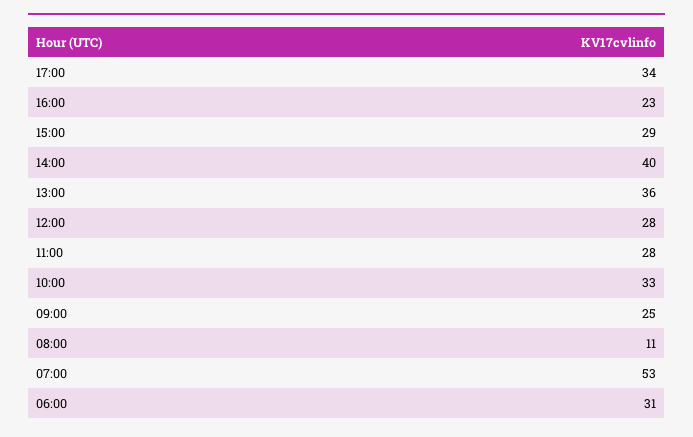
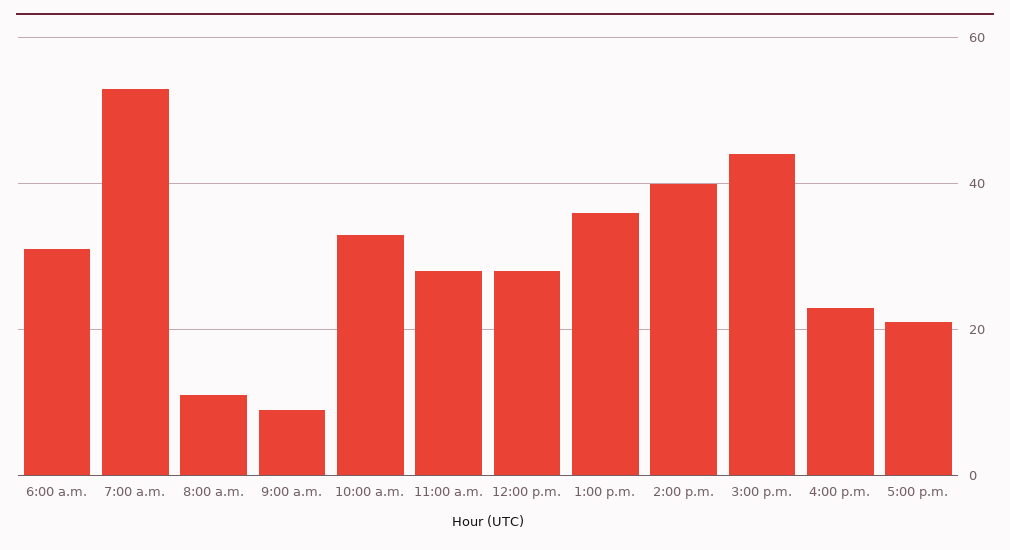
17:00: 34 -> 20
15:00: 29 -> 45
09:00: 25 -> 10

